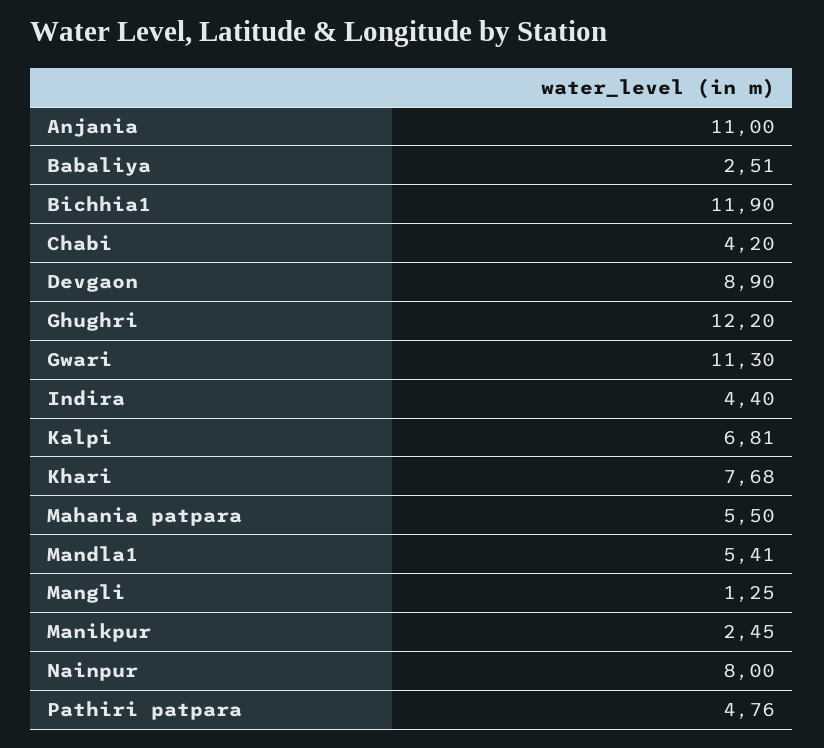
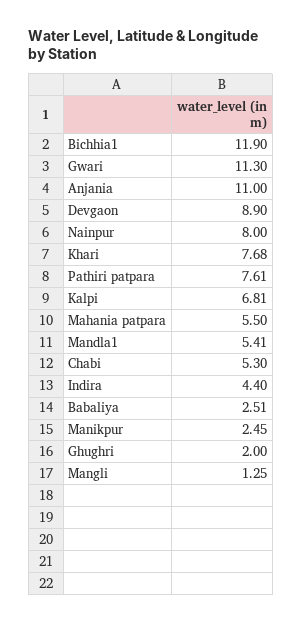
Chabi: 4.2 -> 5.3
Ghughri: 12.2 -> 2
Pathiri patpara: 4.76 -> 7.61

